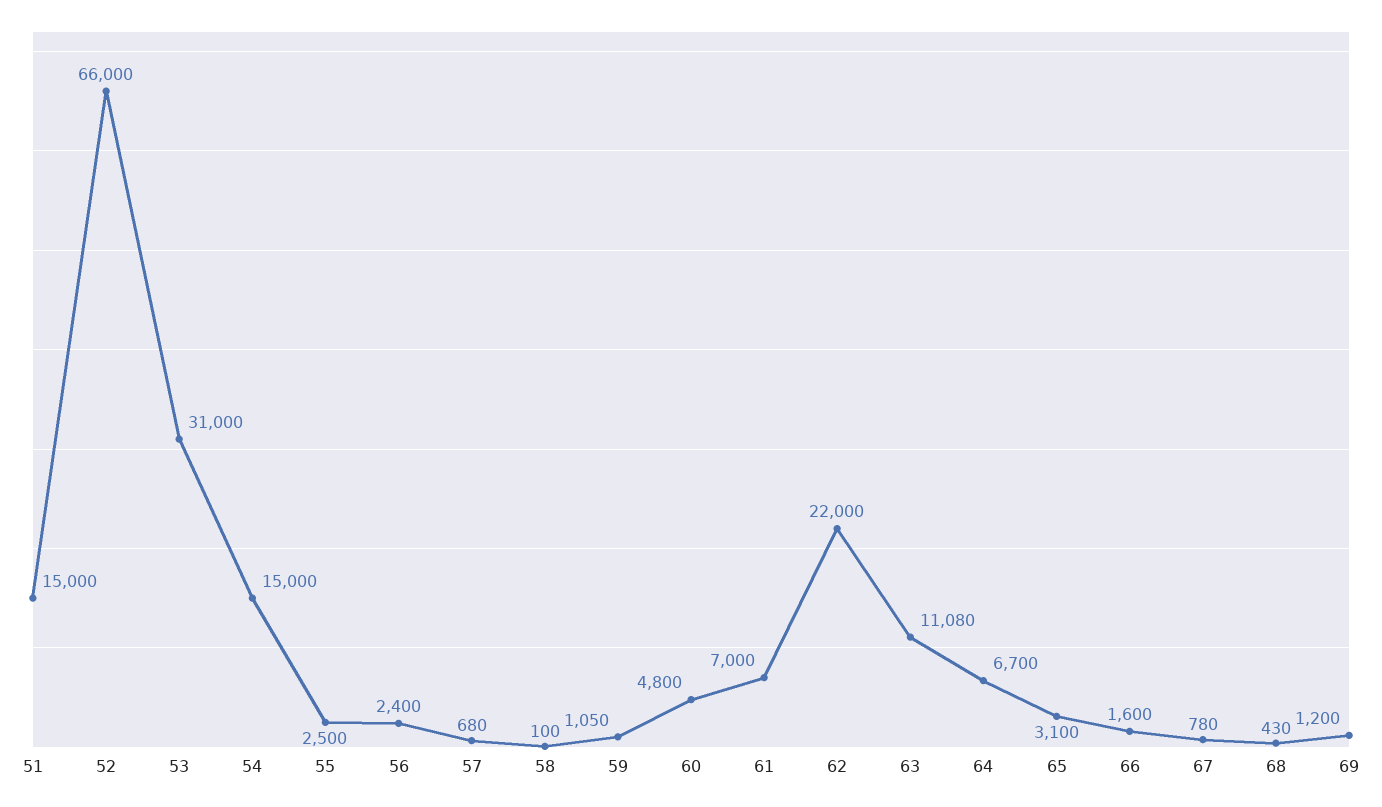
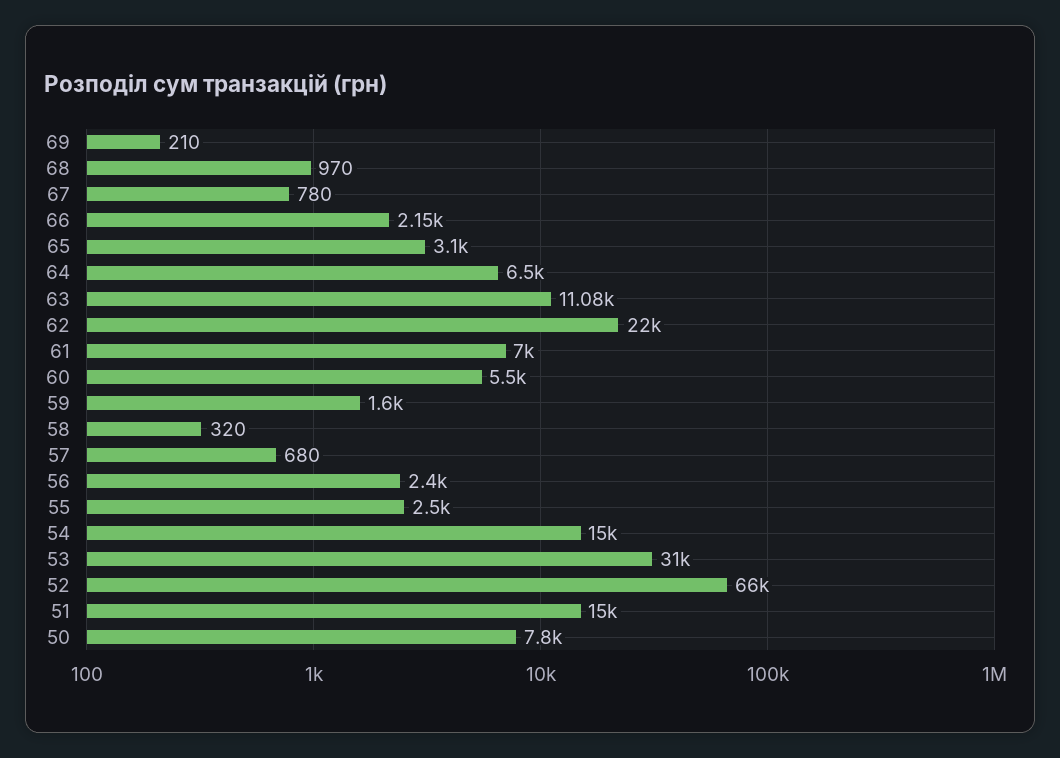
58: 100 -> 320
59: 1050 -> 1600
60: 4800 -> 5500
64: 6700 -> 6500
66: 1600 -> 2150
68: 430 -> 970
69: 1200 -> 210
50: none -> 7800

